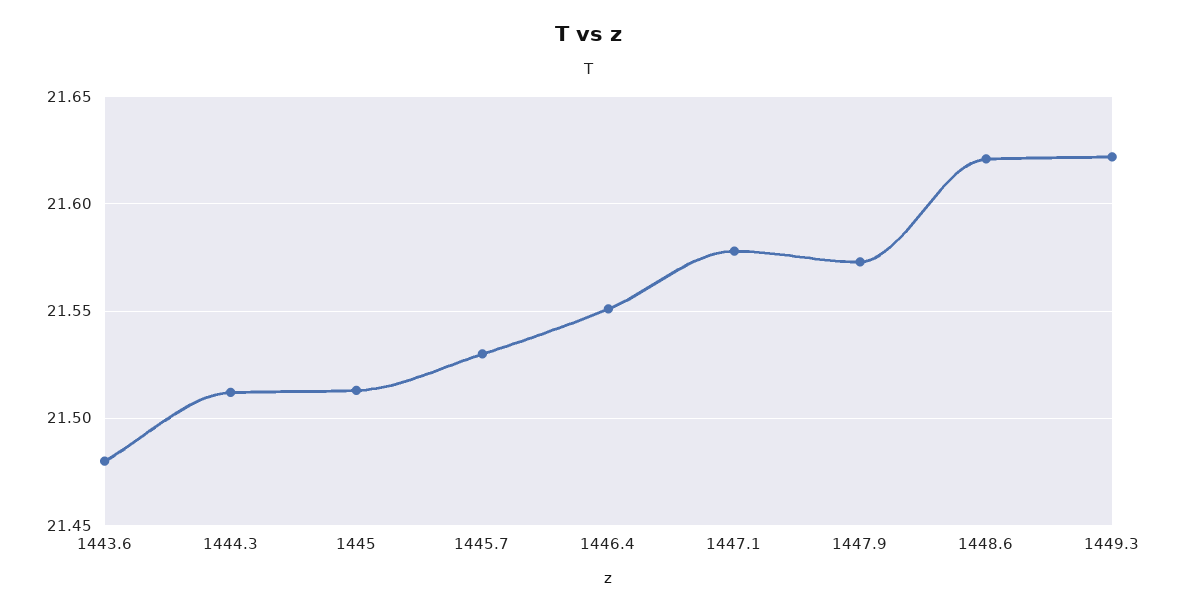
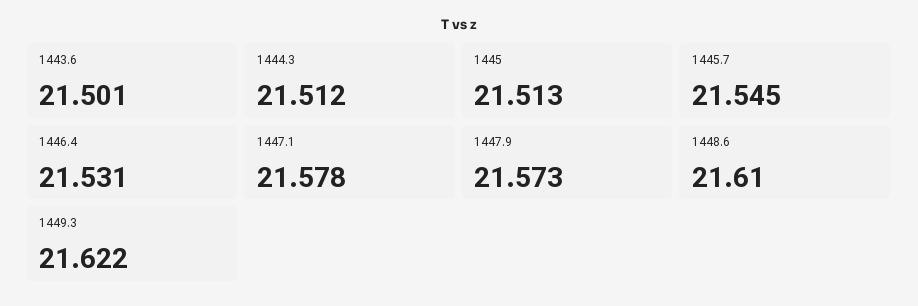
1443.6: 21.48 -> 21.501
1445.7: 21.53 -> 21.545
1446.4: 21.55 -> 21.531
1448.6: 21.62 -> 21.61

